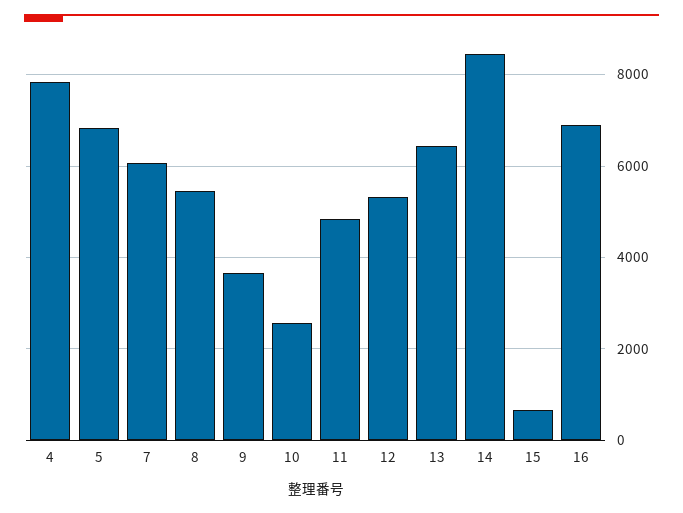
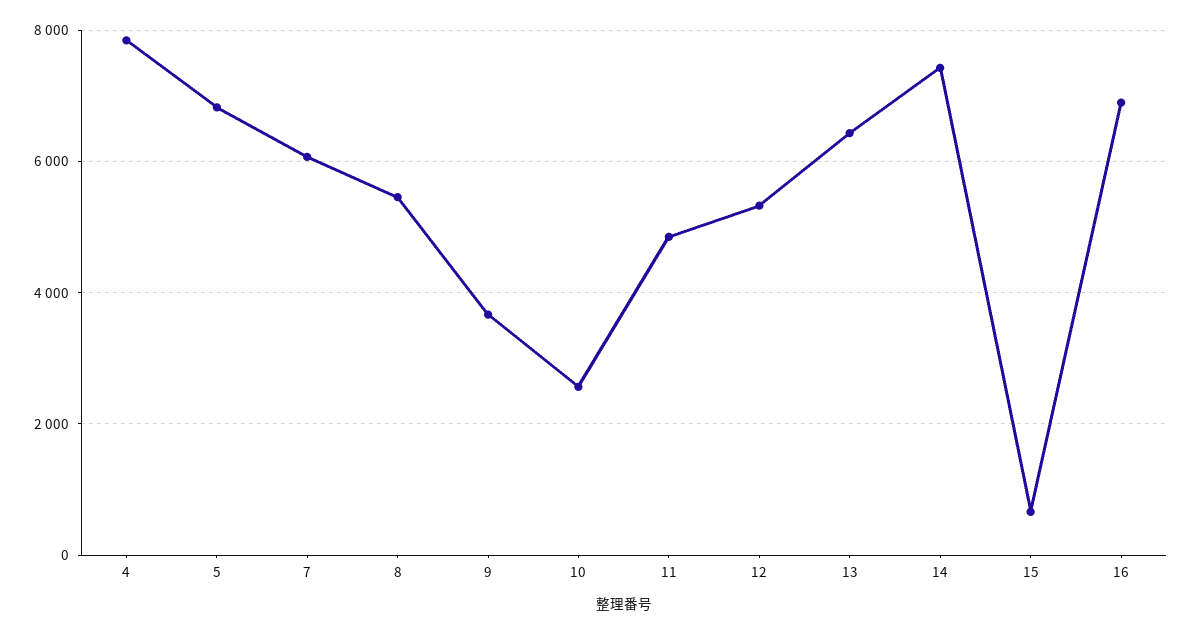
14: 8400 -> 7400

